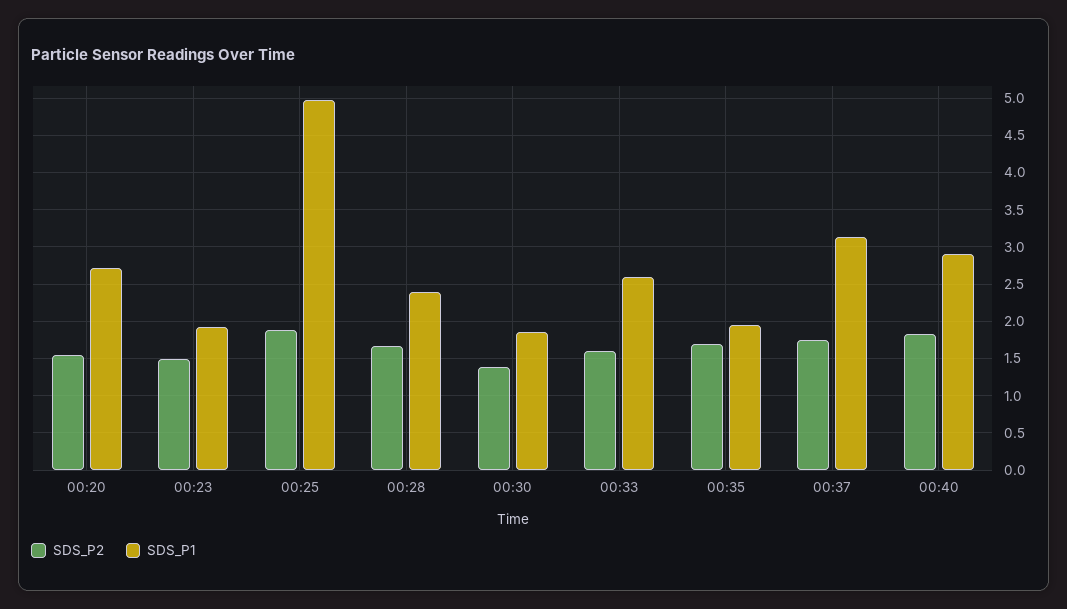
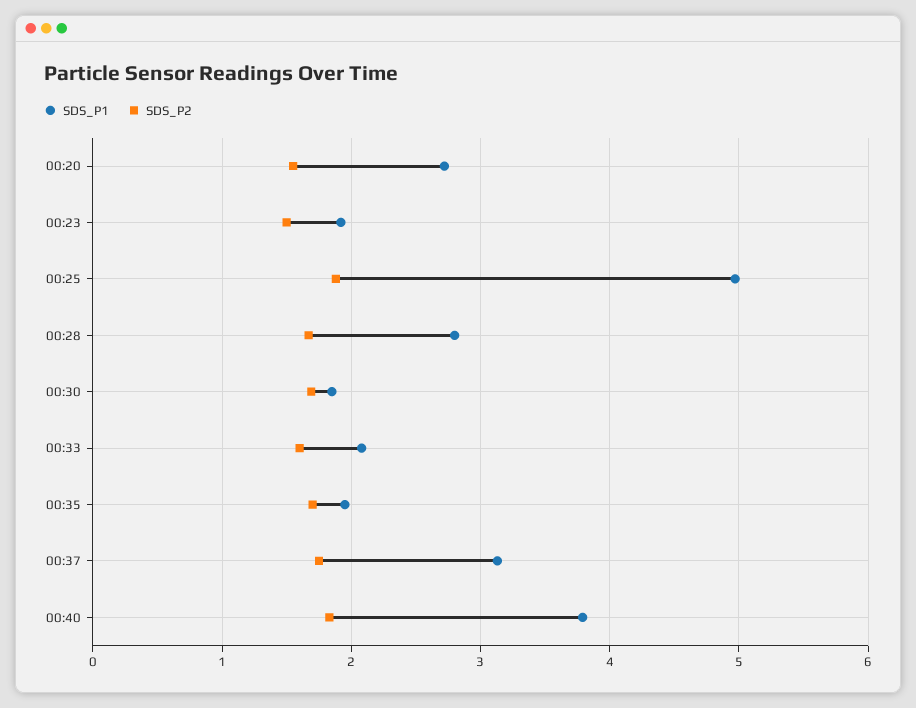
SDS_P1, 00:28: 2.4 -> 2.8
SDS_P2, 00:30: 1.4 -> 1.7
SDS_P1, 00:33: 2.6 -> 2.1
SDS_P1, 00:40: 2.9 -> 3.8

